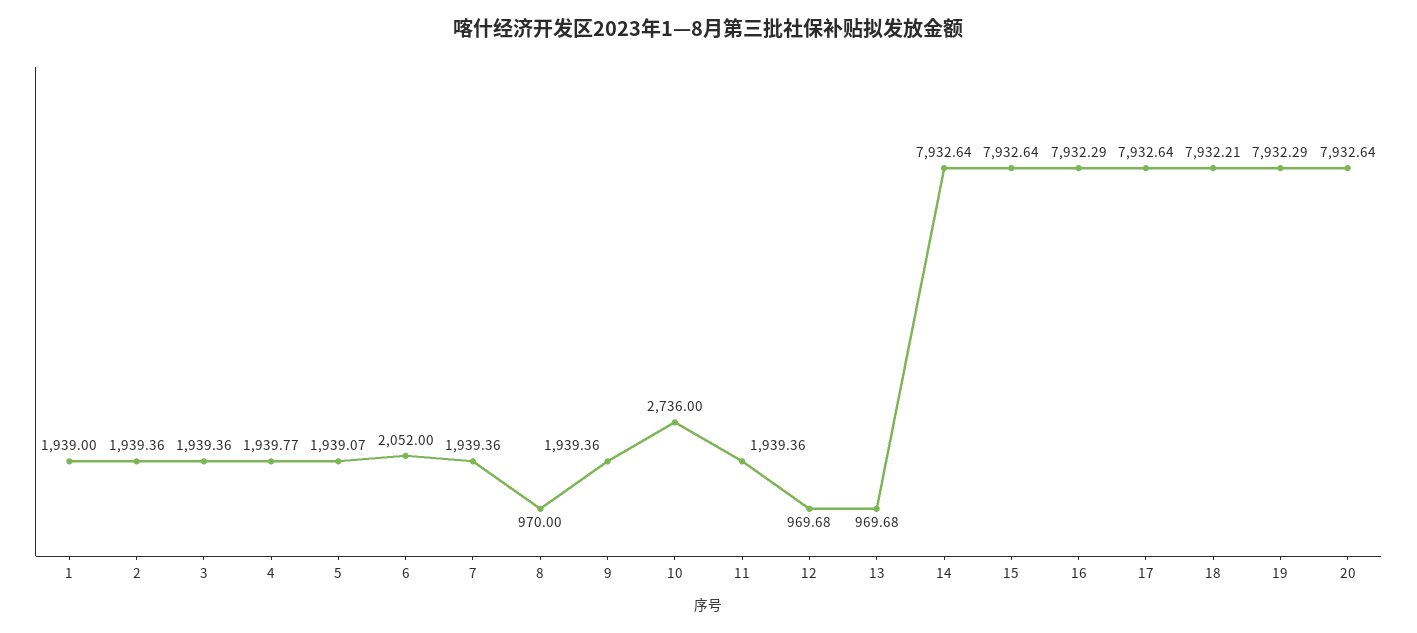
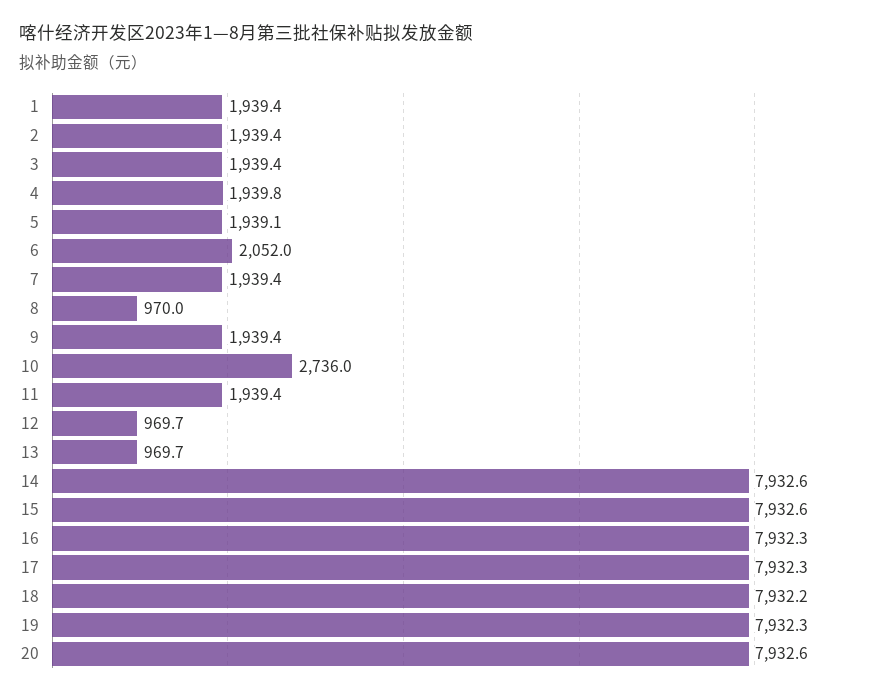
1: 1939 -> 1939.4
17: 7932.64 -> 7932.3

